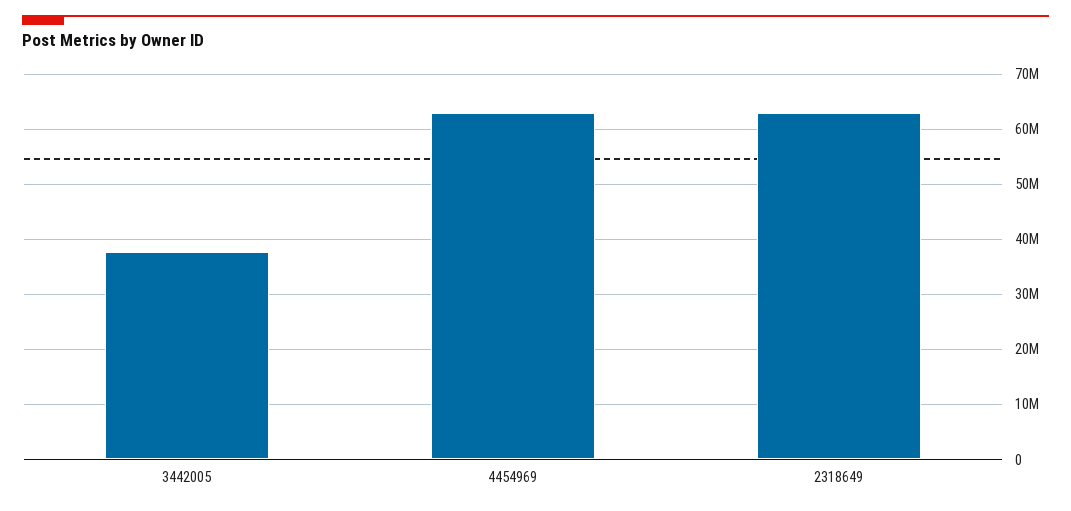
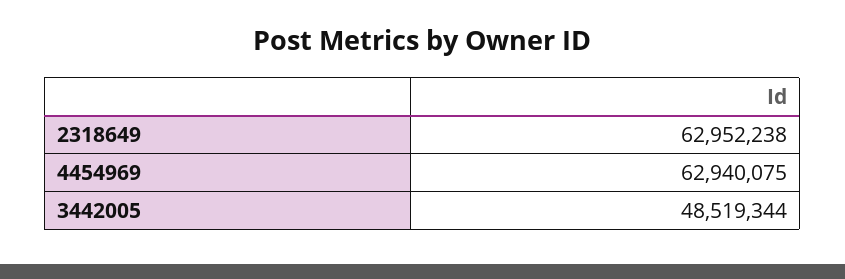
3442005: 38000000 -> 48519344

